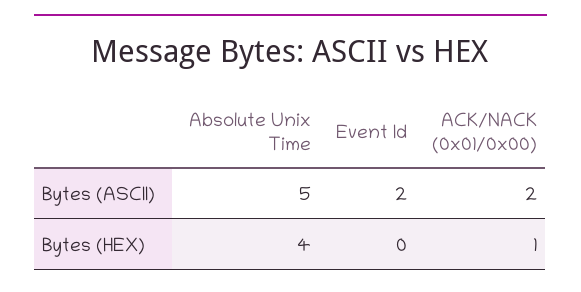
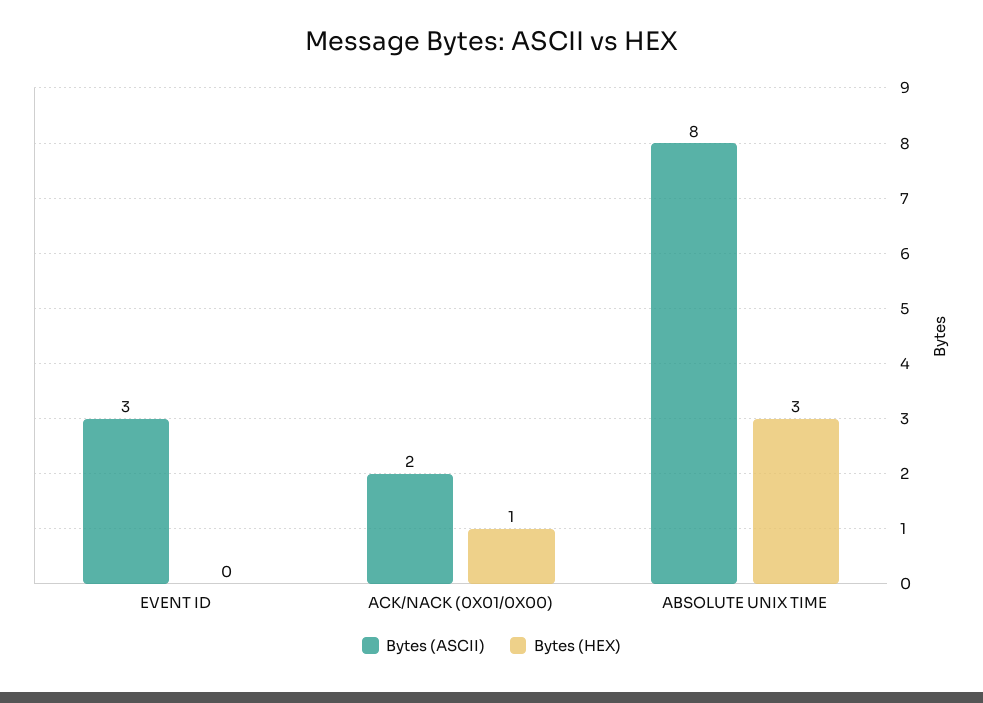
Bytes (ASCII), Absolute Unix Time: 5 -> 8
Bytes (ASCII), Event Id: 2 -> 3
Bytes (HEX), Absolute Unix Time: 4 -> 3

